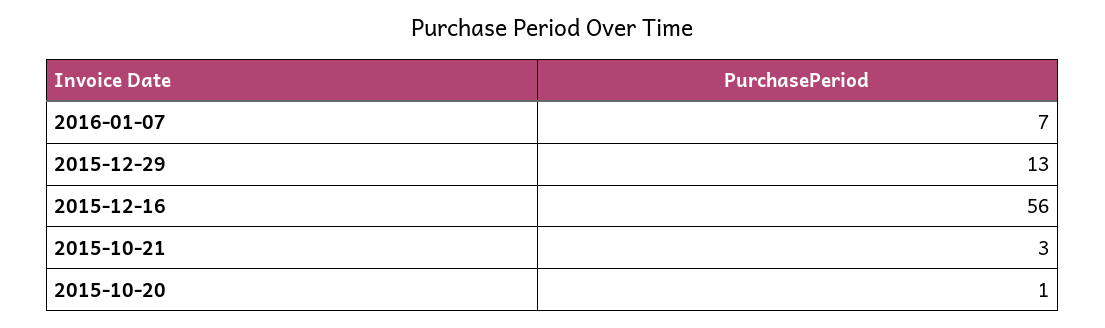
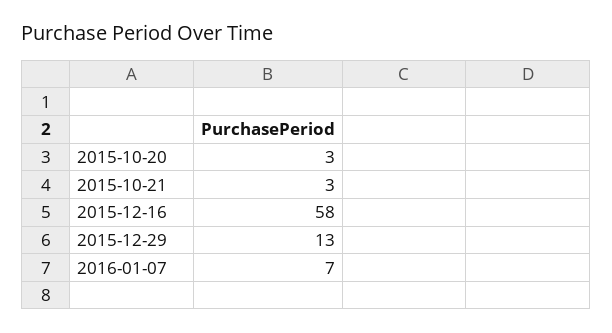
2015-12-16: 56 -> 58
2015-10-20: 1 -> 3

